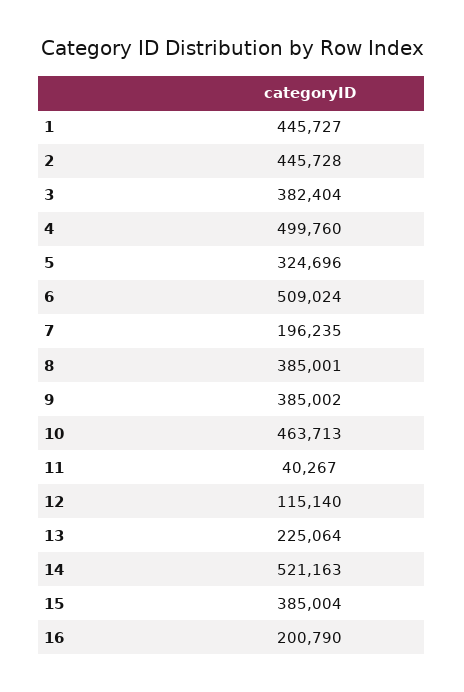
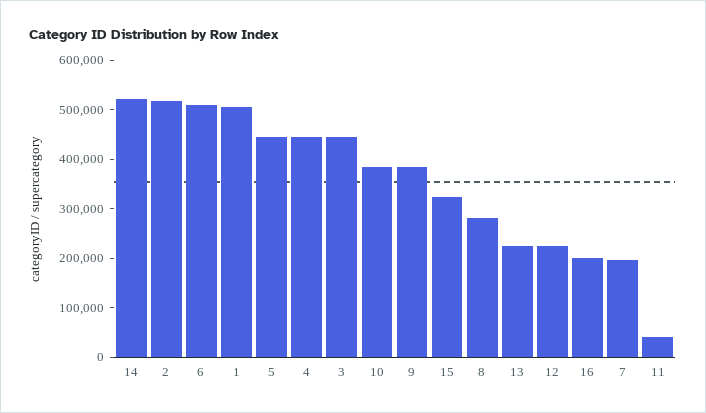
1: 445727 -> 500000
2: 445728 -> 520000
3: 382404 -> 440000
4: 499760 -> 440000
5: 324696 -> 440000
8: 385001 -> 280000
10: 463713 -> 380000
12: 115140 -> 220000
15: 385004 -> 320000

